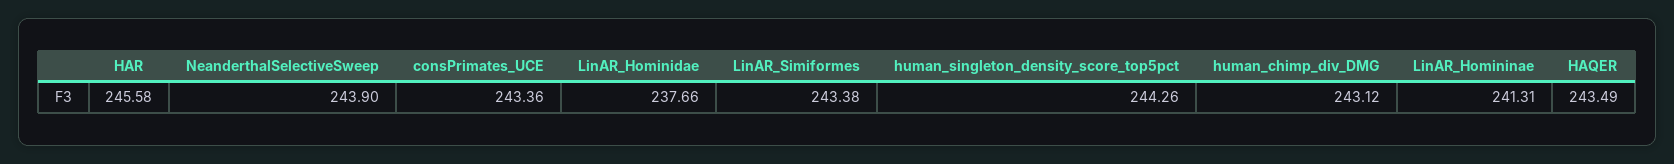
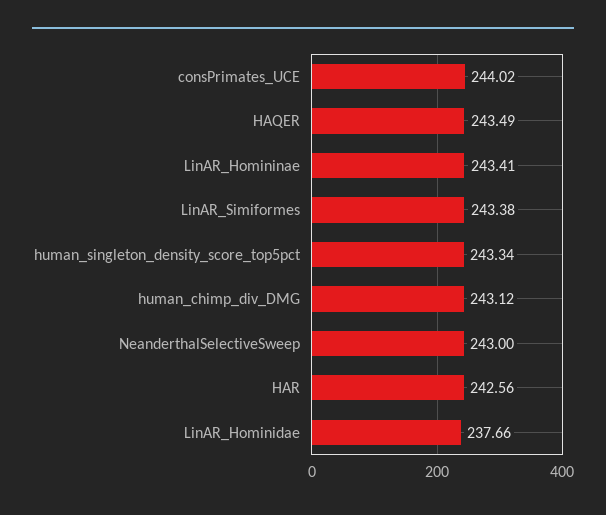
HAR: 245.58 -> 242.56
NeanderthalSelectiveSweep: 243.9 -> 243
consPrimates_UCE: 243.36 -> 244.02
human_singleton_density_score_top5pct: 244.26 -> 243.34
LinAR_Homininae: 241.31 -> 243.41

